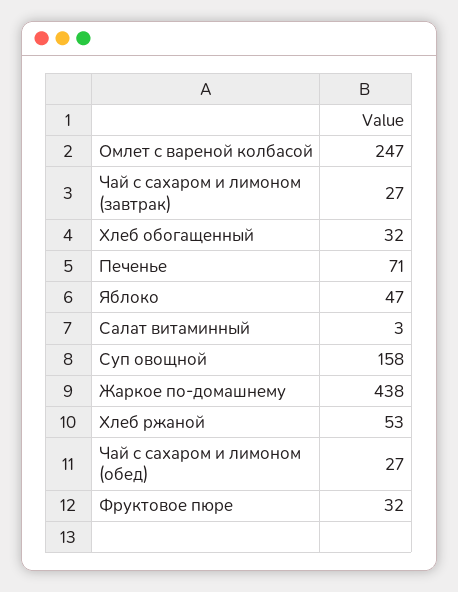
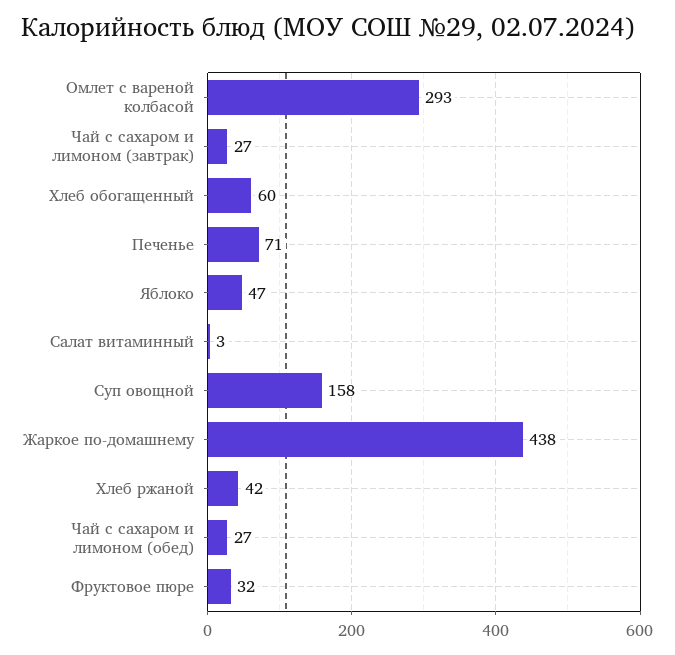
Омлет с вареной колбасой: 247 -> 293
Хлеб обогащенный: 32 -> 60
Хлеб ржаной: 53 -> 42

